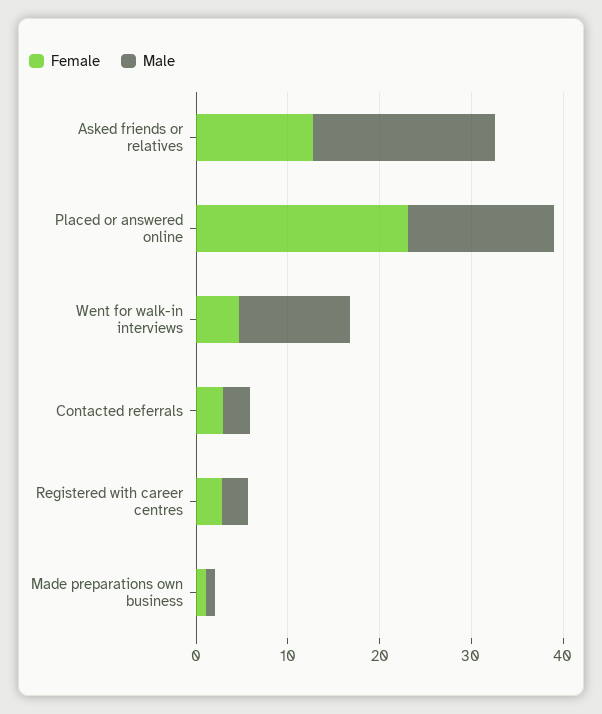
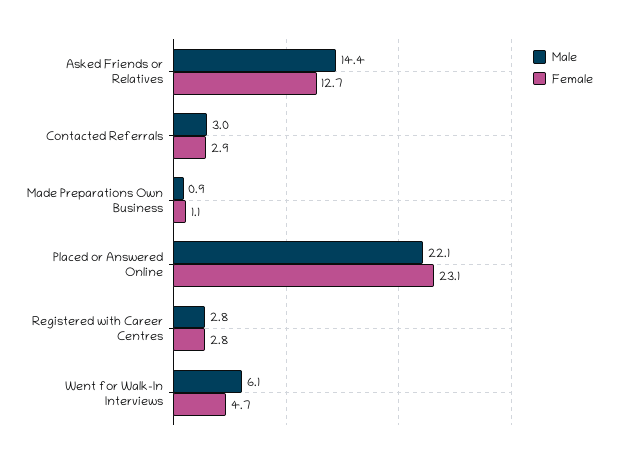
Male, Asked friends or relatives: 20 -> 14.4
Male, Placed or answered online: 16 -> 22.1
Male, Went for walk-in interviews: 12 -> 6.1

